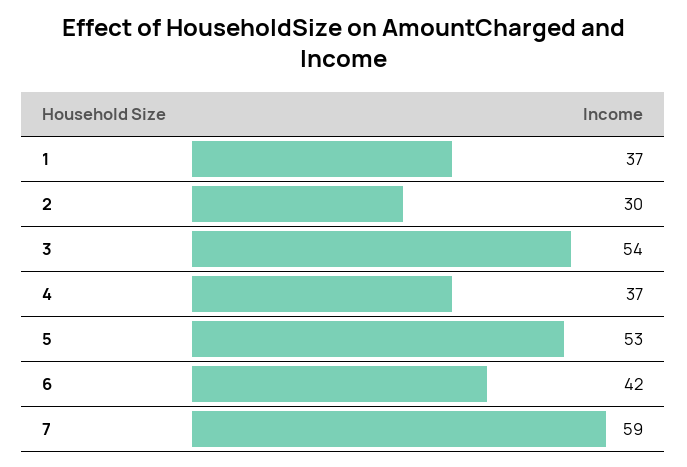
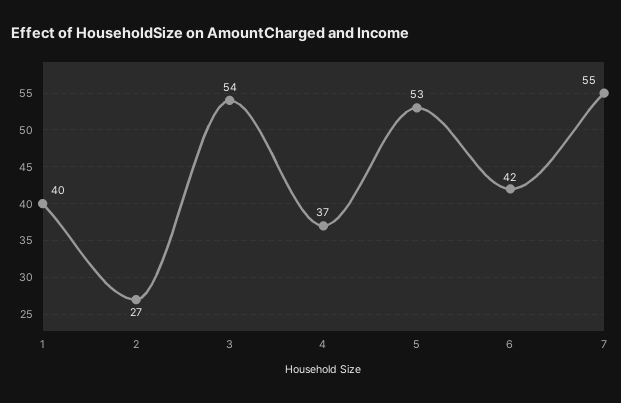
1: 37 -> 40
2: 30 -> 27
7: 59 -> 55

